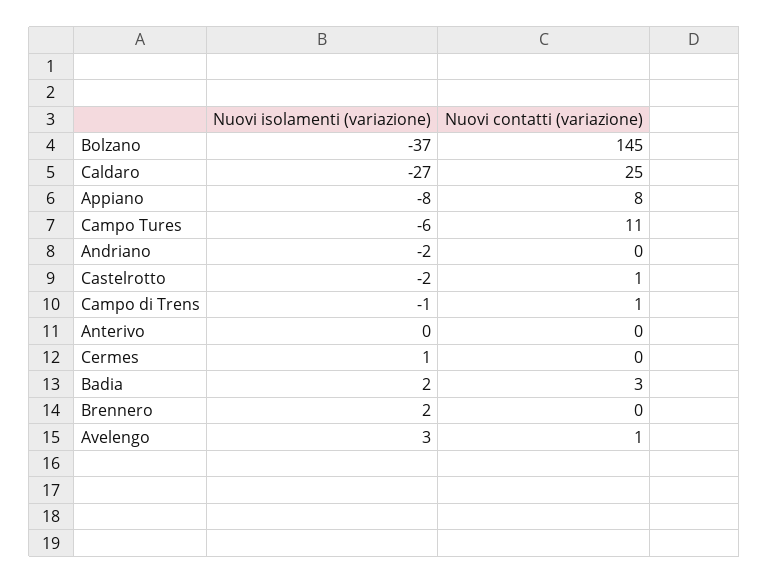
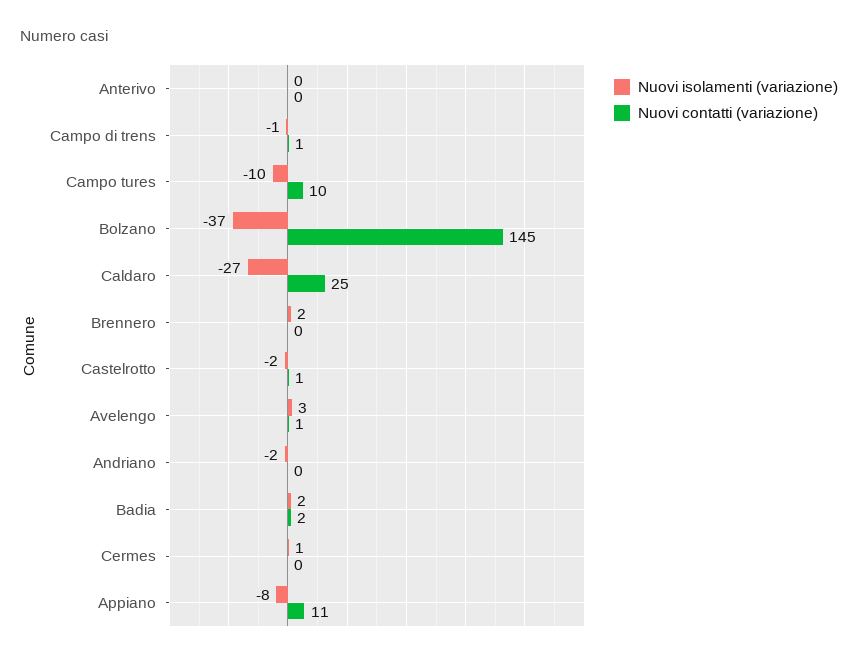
Nuovi contatti (variazione), Appiano: 8 -> 11
Nuovi isolamenti (variazione), Campo Tures: -6 -> -10
Nuovi contatti (variazione), Campo Tures: 11 -> 10
Nuovi contatti (variazione), Badia: 3 -> 2

